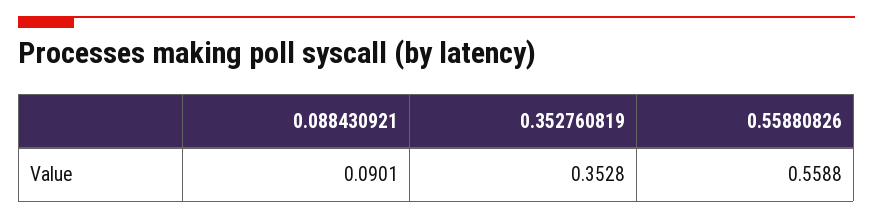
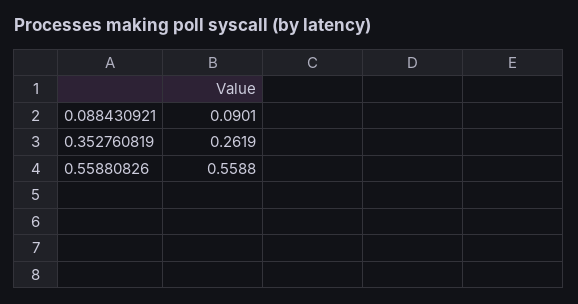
0.352760819: 0.3528 -> 0.2619

